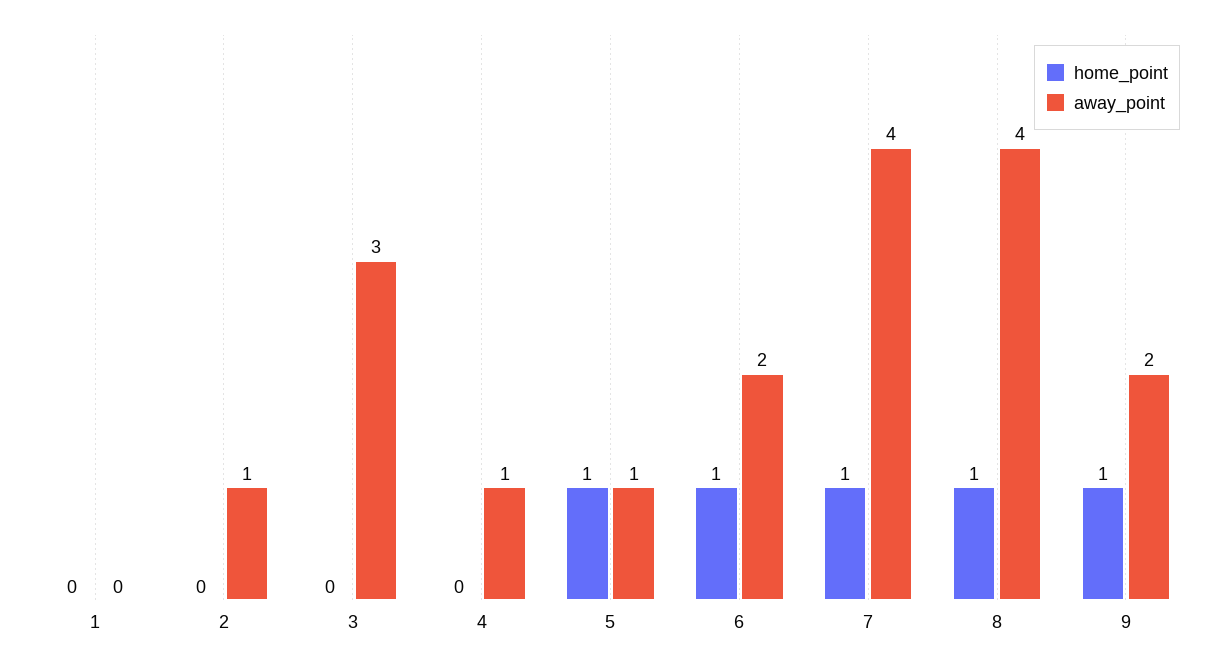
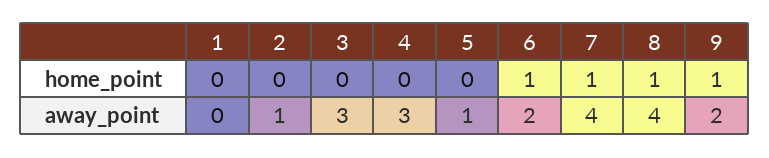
away_point, 4: 1 -> 3
home_point, 5: 1 -> 0

